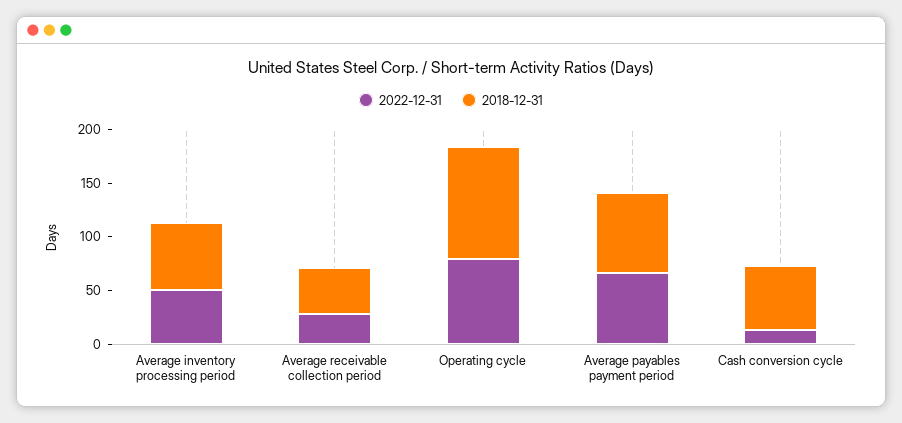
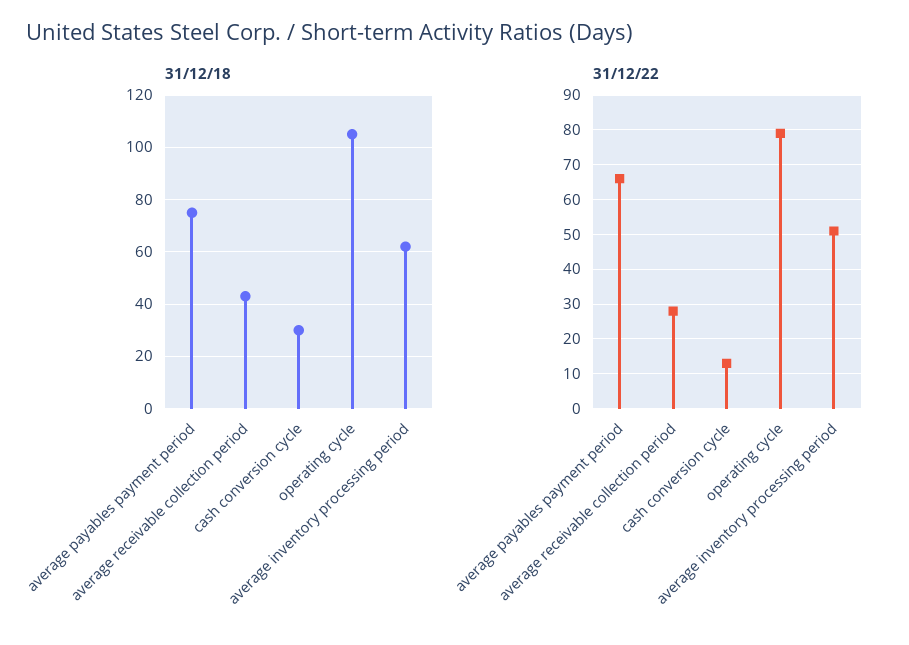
2018-12-31, Cash conversion cycle: 60 -> 30

